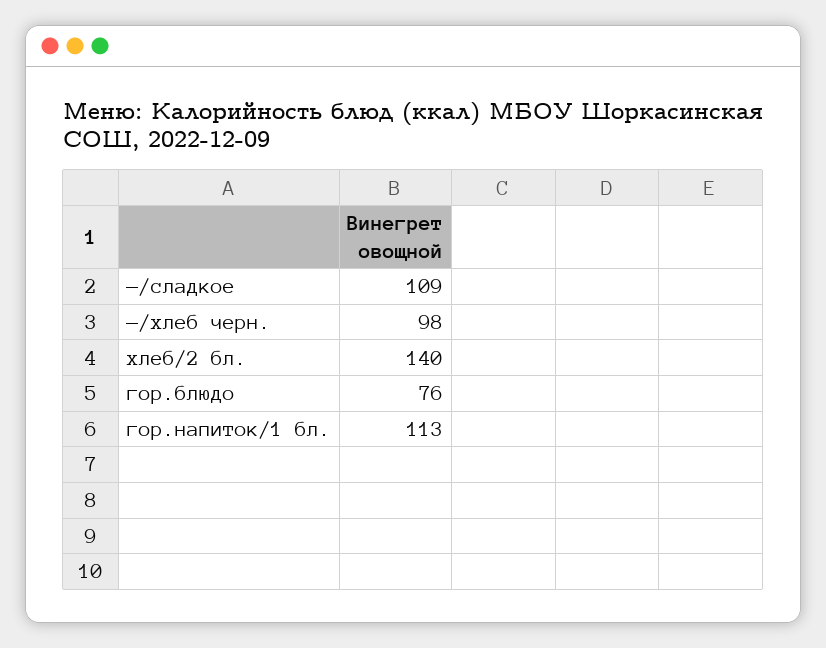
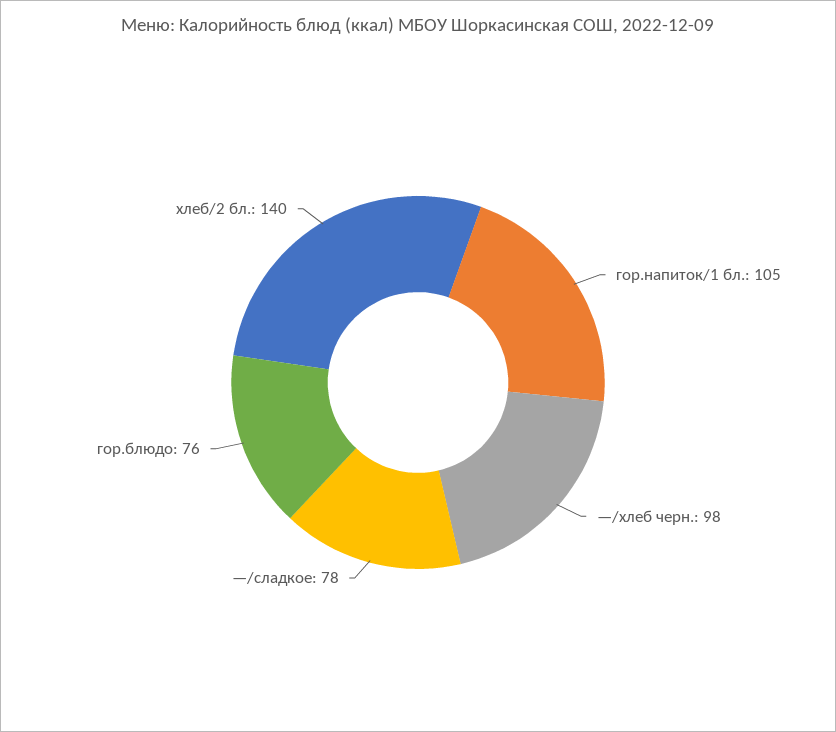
—/сладкое: 109 -> 78
гор.напиток/1 бл.: 113 -> 105

